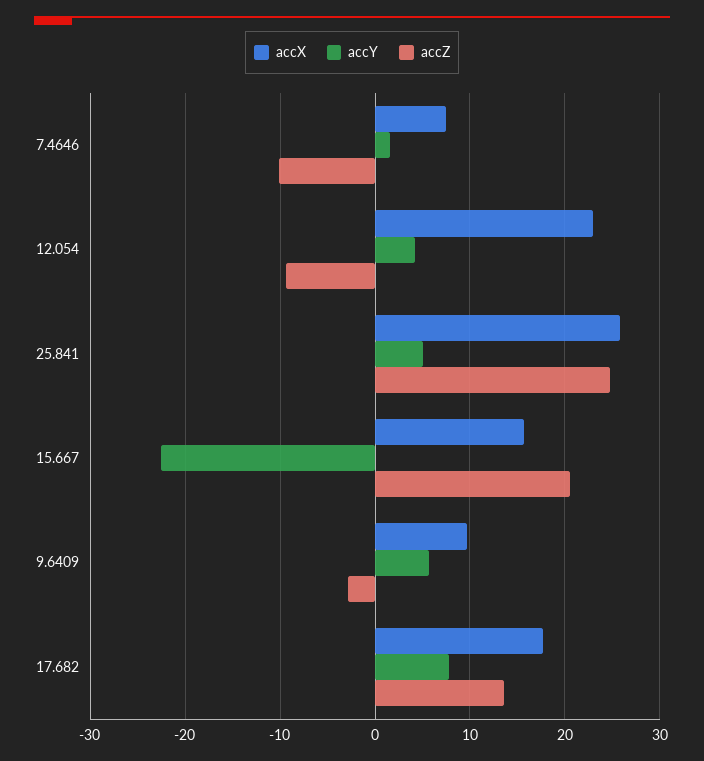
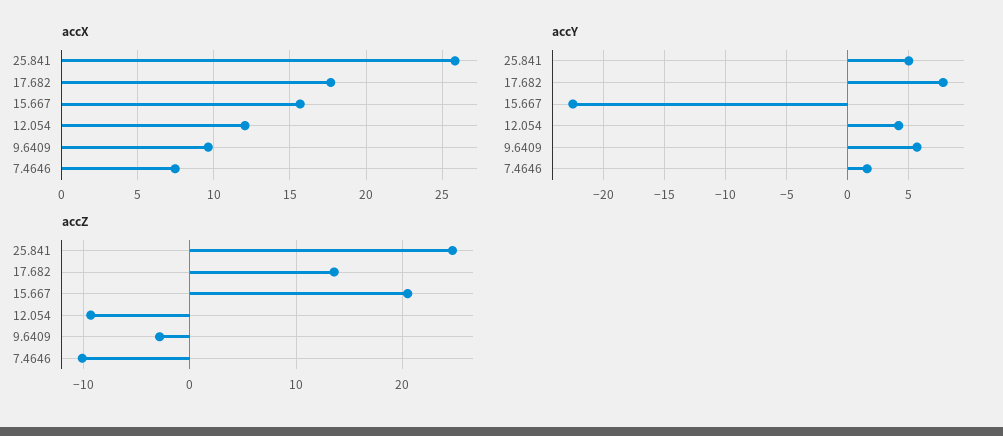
accX, 12.054: 23 -> 12

